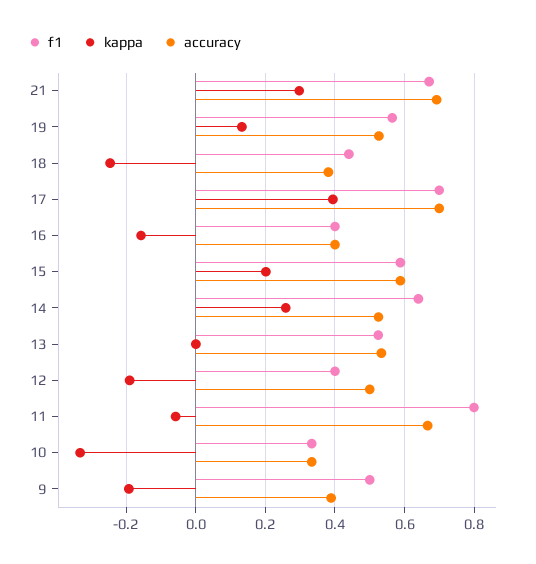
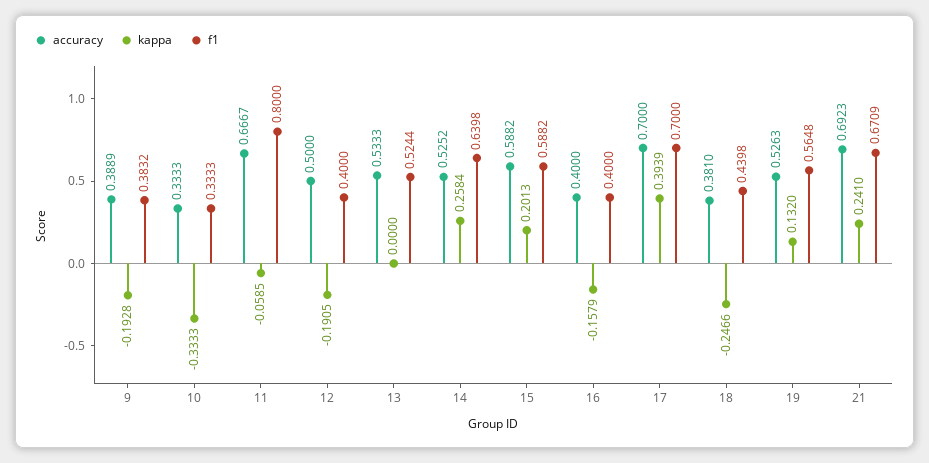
kappa, 21: 0.3 -> 0.241
f1, 9: 0.5 -> 0.3832

